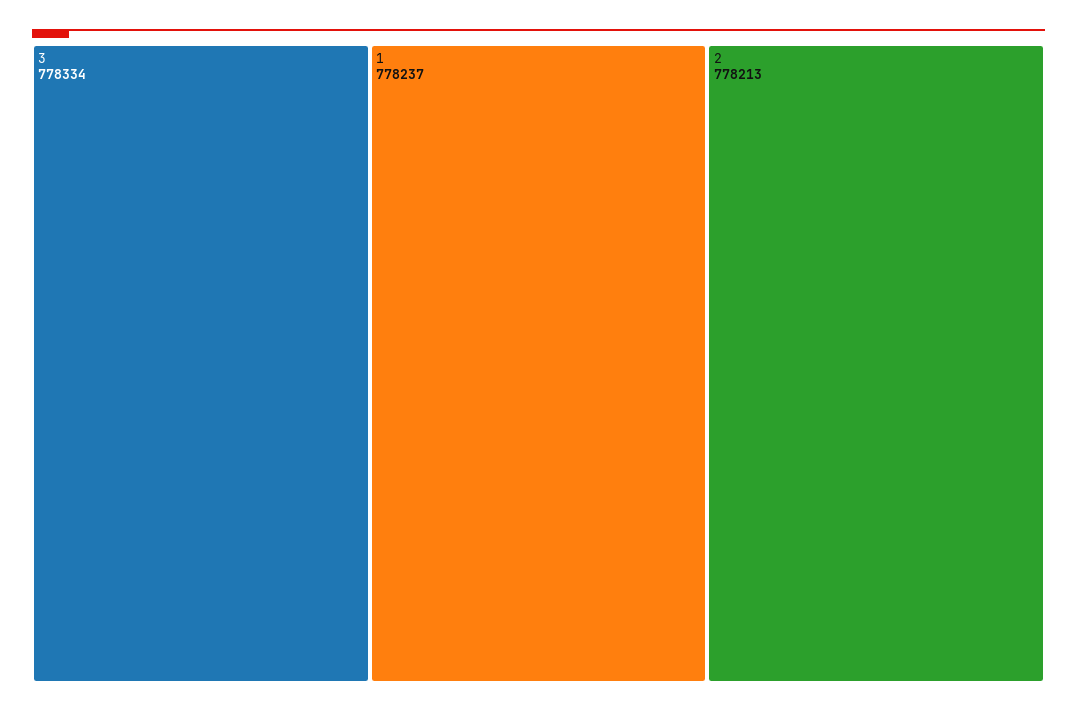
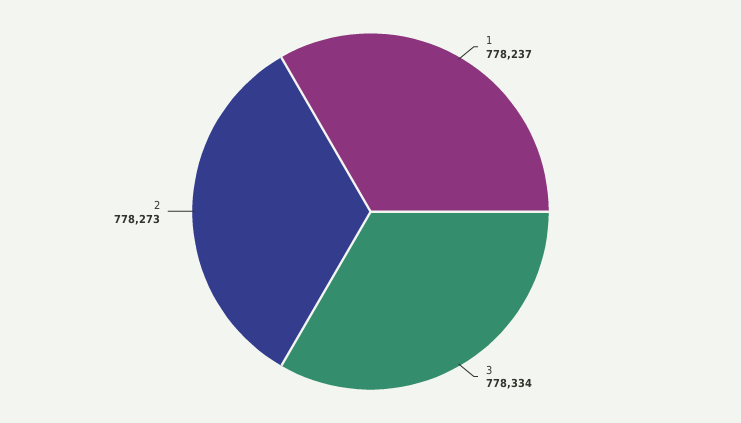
2: 778213 -> 778273

